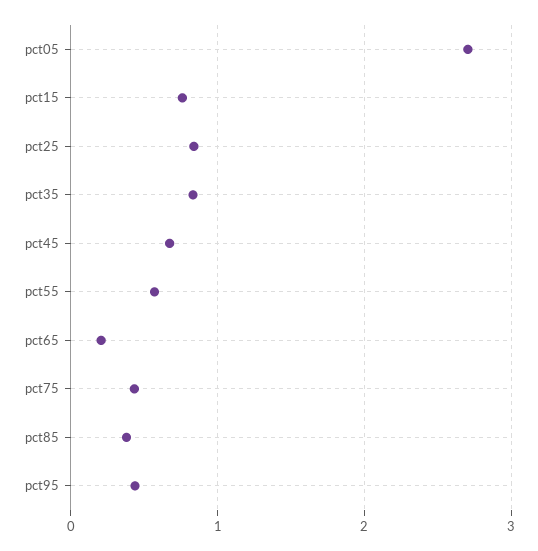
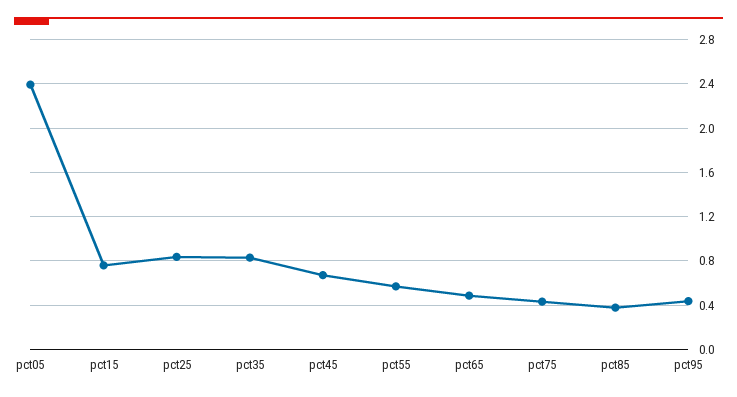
pct05: 2.7 -> 2.4
pct65: 0.2 -> 0.5

